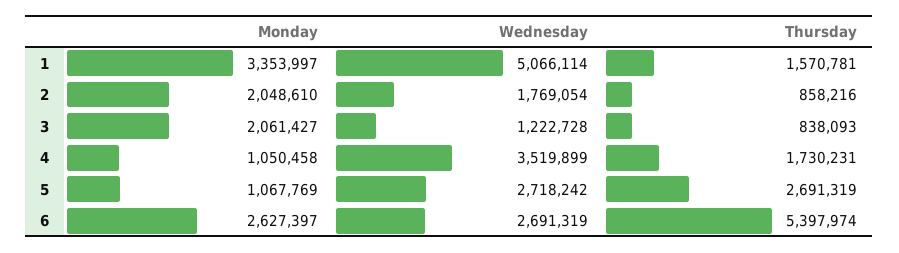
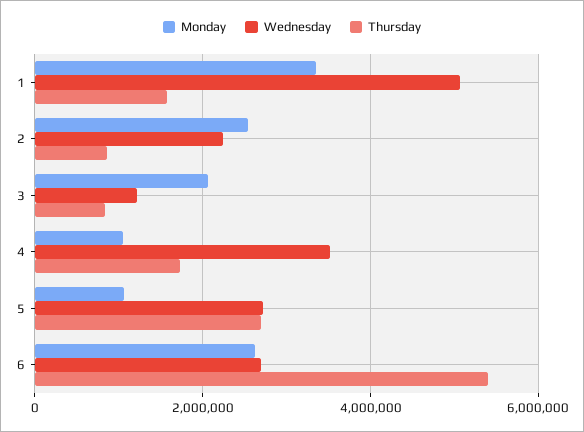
Monday, 2: 2048610 -> 2600000
Wednesday, 2: 1769054 -> 2200000

